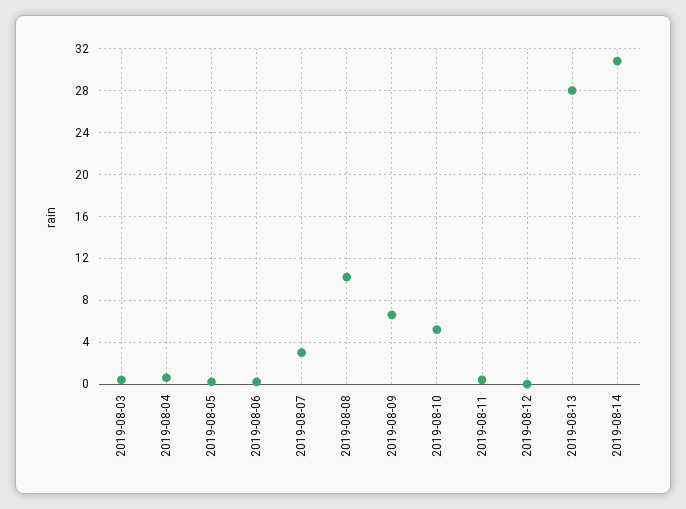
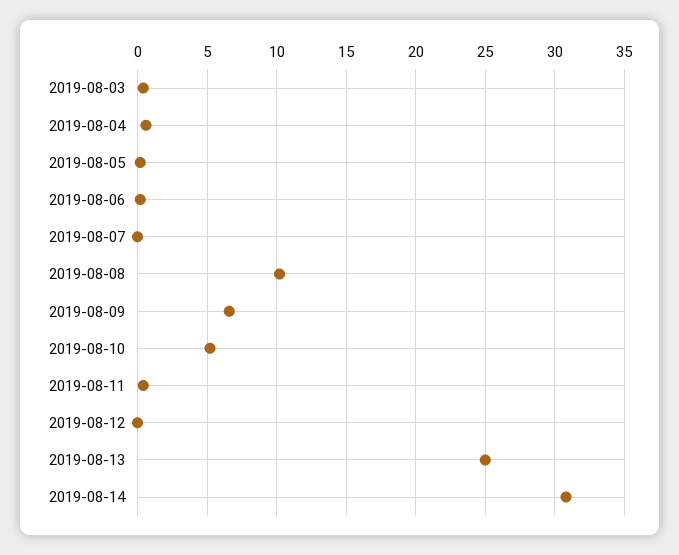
2019-08-07: 3 -> 0
2019-08-13: 28 -> 25

